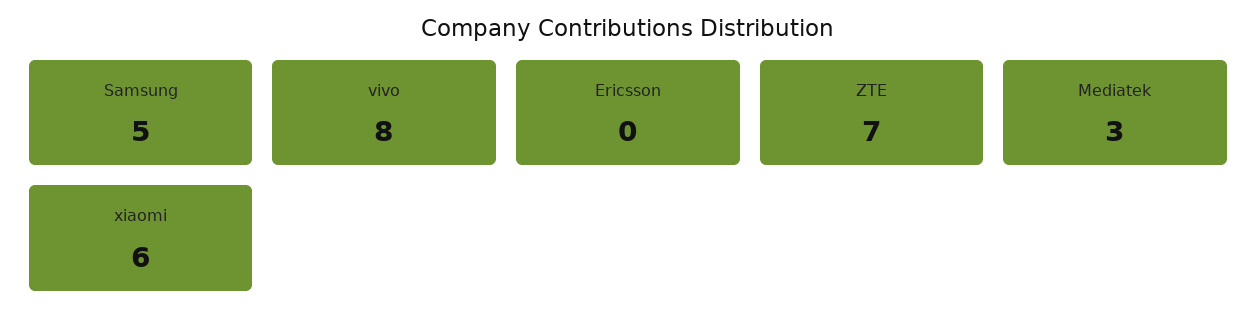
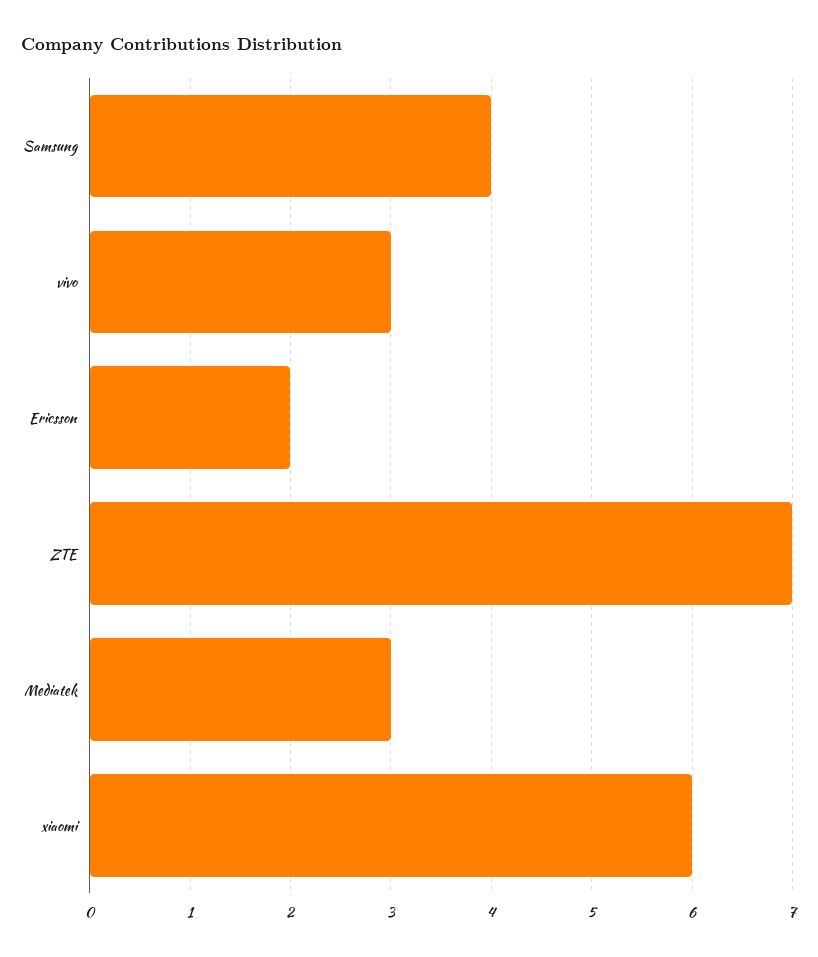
Samsung: 5 -> 4
vivo: 8 -> 3
Ericsson: 0 -> 2

